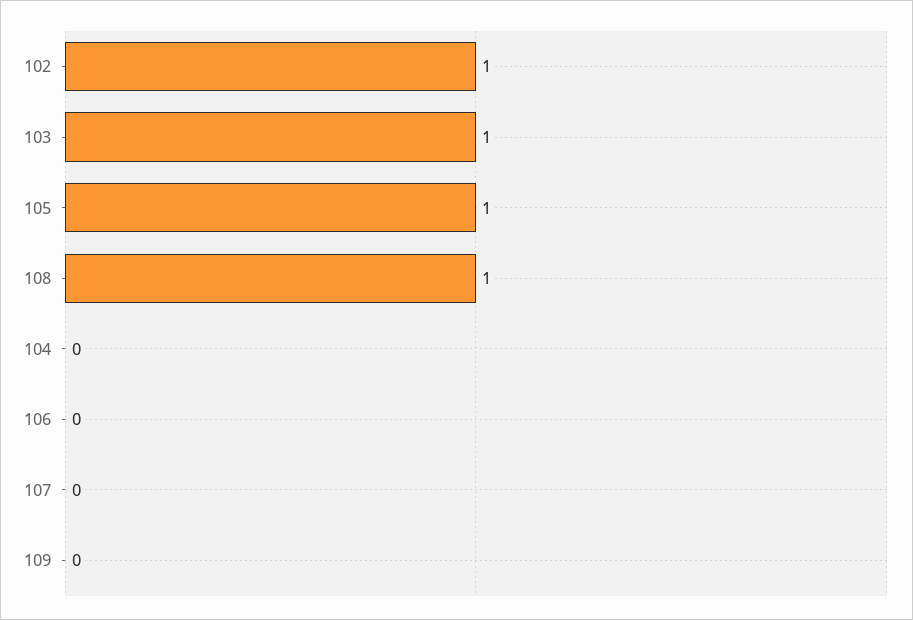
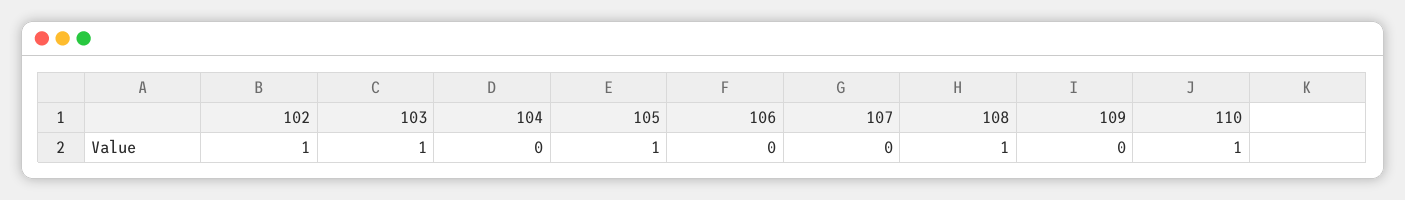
110: none -> 1

